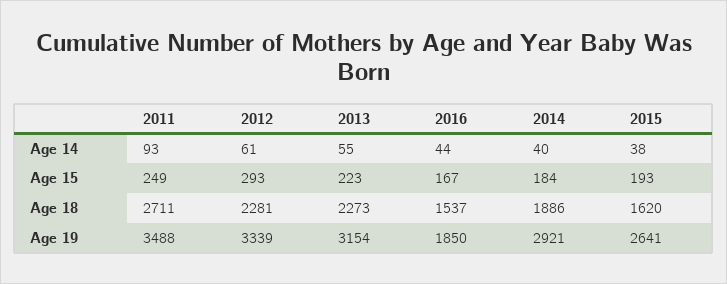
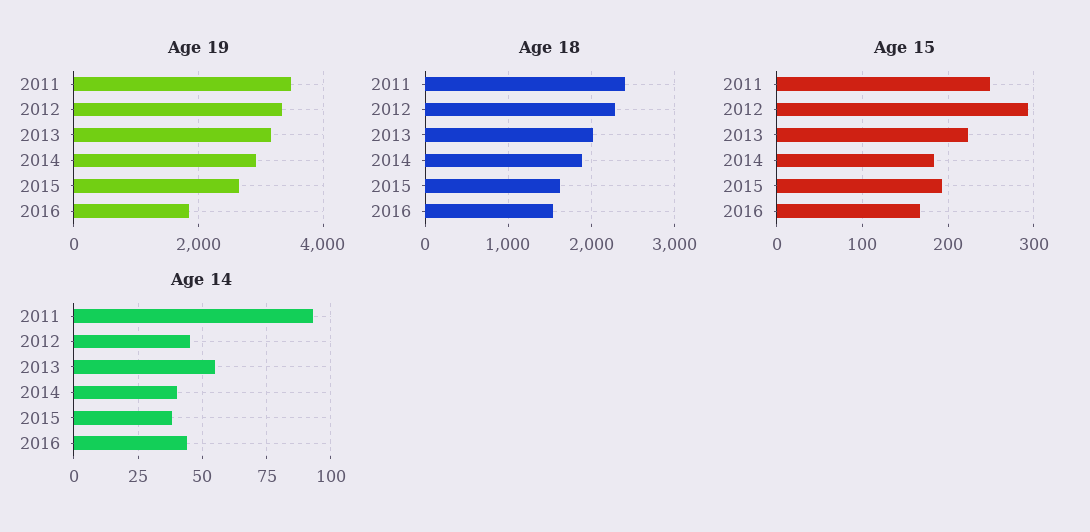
Age 14, 2012: 61 -> 45
Age 18, 2011: 2711 -> 2400
Age 18, 2013: 2273 -> 2000

